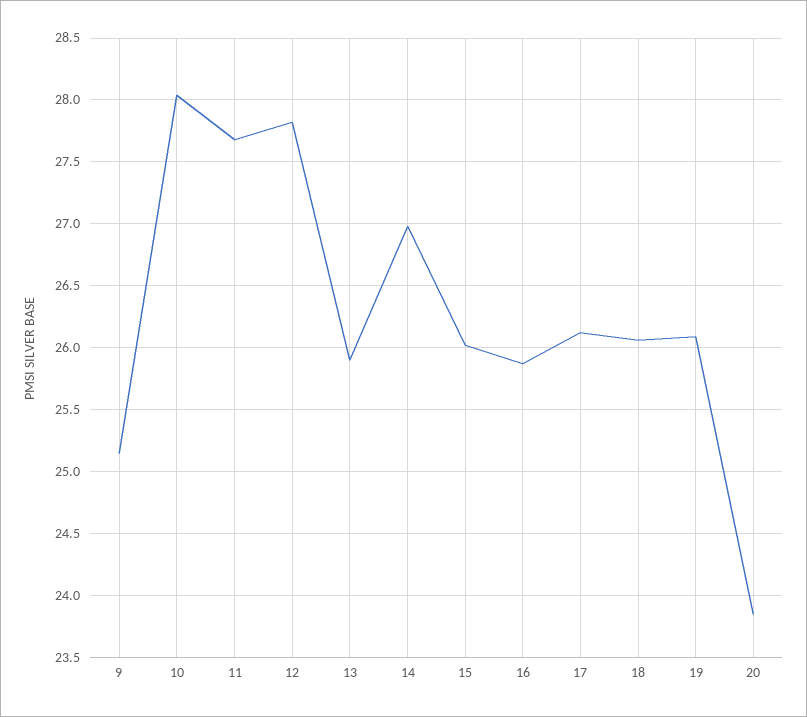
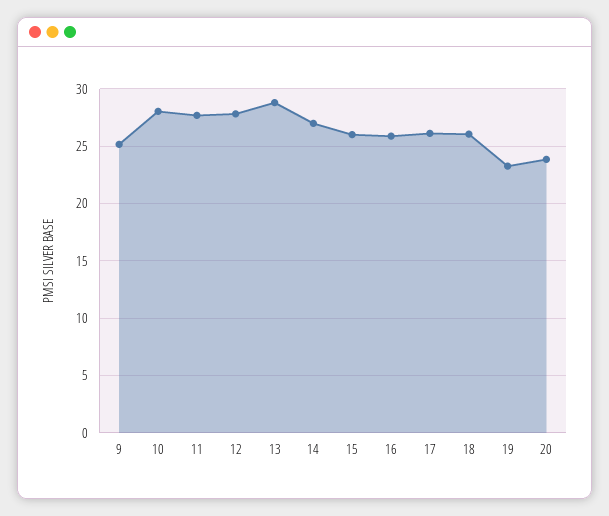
13: 25.9 -> 29
19: 26.1 -> 23

